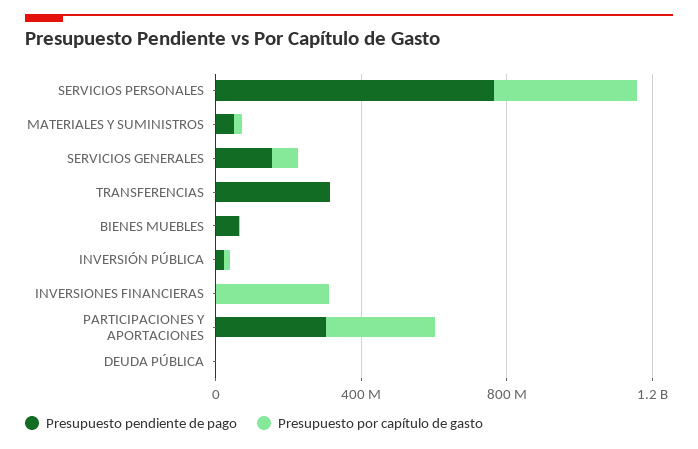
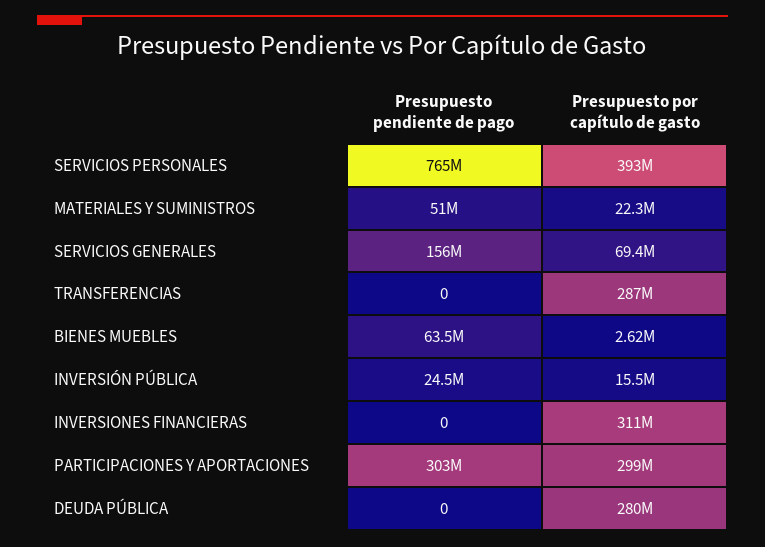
Presupuesto pendiente de pago, TRANSFERENCIAS: 300000000 -> 0
Presupuesto por capítulo de gasto, TRANSFERENCIAS: 0 -> 287000000
Presupuesto por capítulo de gasto, DEUDA PÚBLICA: 0 -> 280000000

